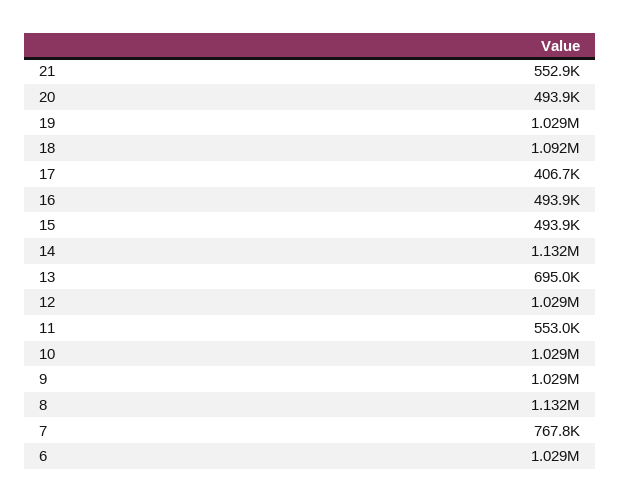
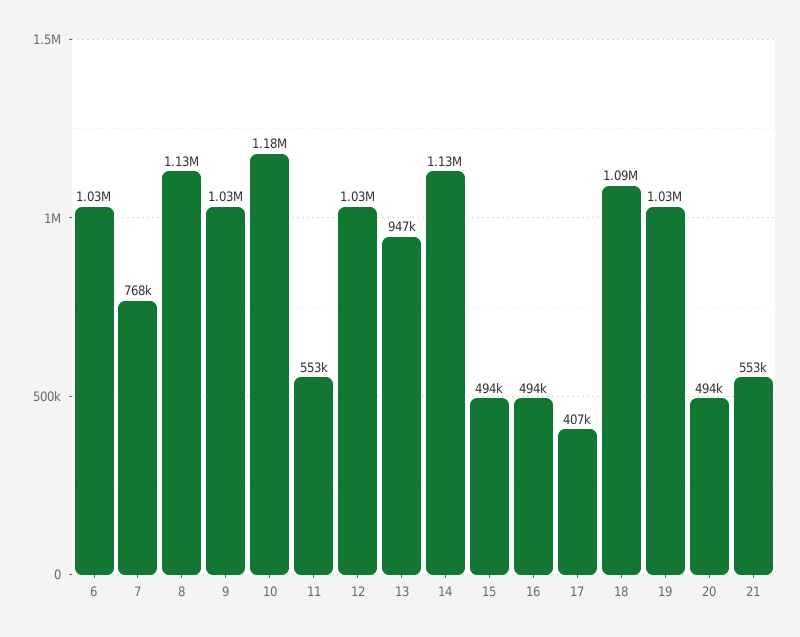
13: 695000 -> 947000
10: 1029000 -> 1180000

